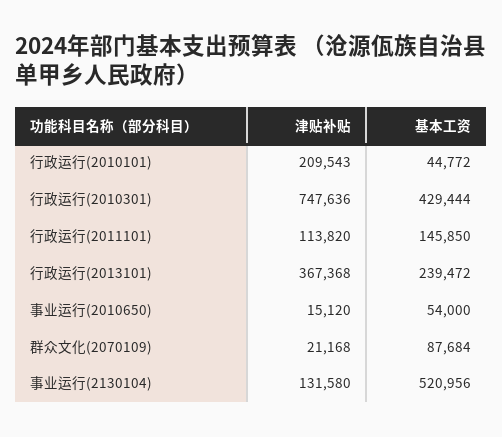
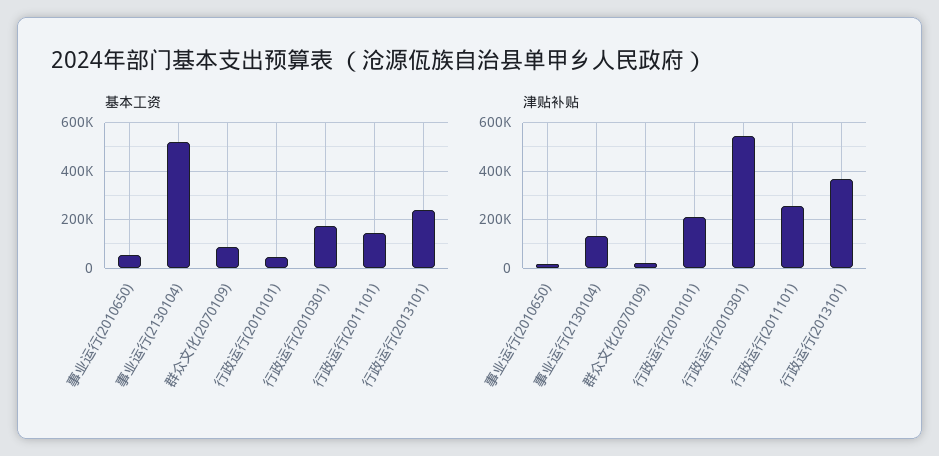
津贴补贴, 行政运行(2010301): 747636 -> 550000
基本工资, 行政运行(2010301): 429444 -> 175000
津贴补贴, 行政运行(2011101): 113820 -> 250000

